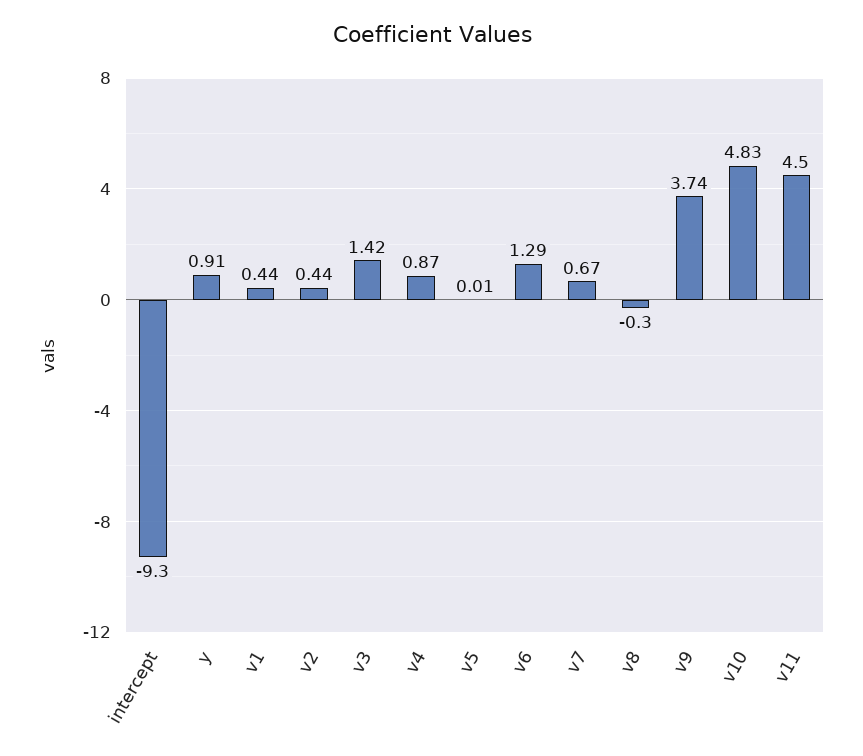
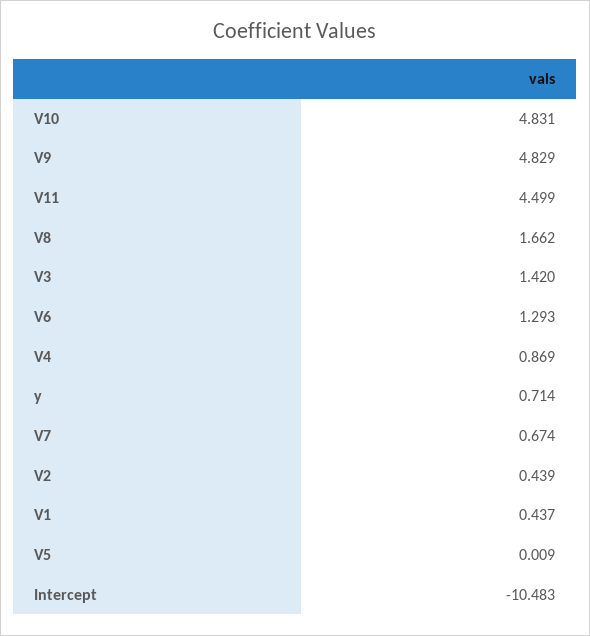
intercept: -9.3 -> -10.483
y: 0.91 -> 0.714
v8: -0.3 -> 1.662
v9: 3.74 -> 4.829

